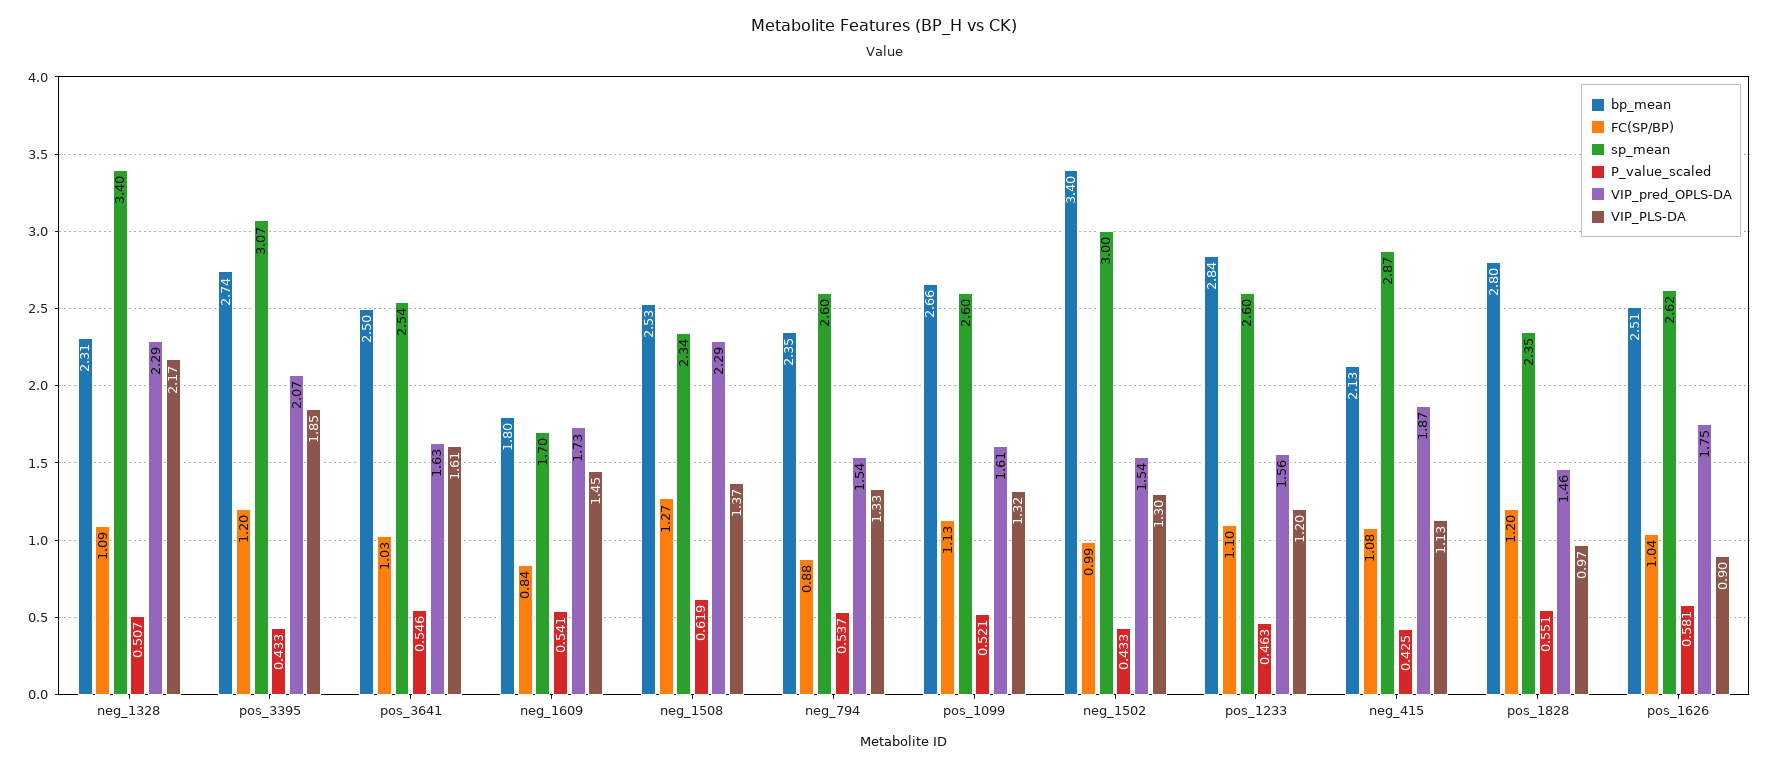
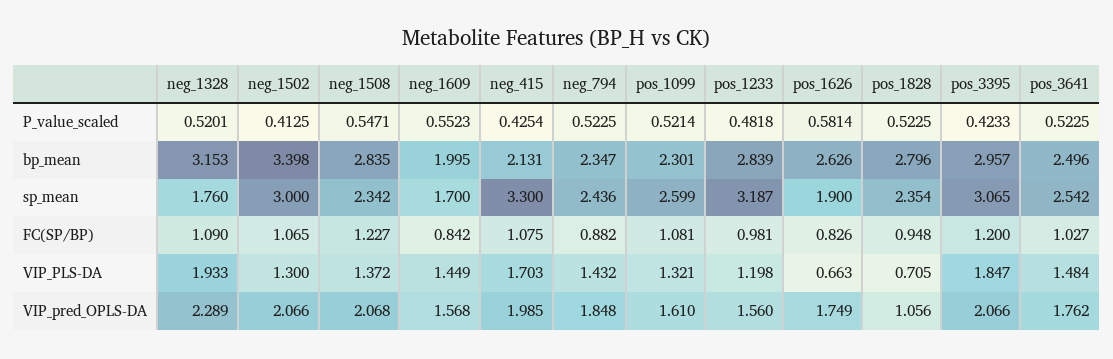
bp_mean, neg_1328: 2.31 -> 3.153
sp_mean, neg_1328: 3.4 -> 1.76
P_value_scaled, neg_1328: 0.507 -> 0.5201
VIP_PLS-DA, neg_1328: 2.17 -> 1.933
bp_mean, pos_3395: 2.74 -> 2.957
P_value_scaled, pos_3395: 0.433 -> 0.4233
P_value_scaled, pos_3641: 0.546 -> 0.5225
VIP_pred_OPLS-DA, pos_3641: 1.63 -> 1.762
VIP_PLS-DA, pos_3641: 1.61 -> 1.484
bp_mean, neg_1609: 1.8 -> 1.995
P_value_scaled, neg_1609: 0.541 -> 0.5523
VIP_pred_OPLS-DA, neg_1609: 1.73 -> 1.568
bp_mean, neg_1508: 2.53 -> 2.835
FC(SP/BP), neg_1508: 1.27 -> 1.227
P_value_scaled, neg_1508: 0.619 -> 0.5471
VIP_pred_OPLS-DA, neg_1508: 2.29 -> 2.068
sp_mean, neg_794: 2.6 -> 2.436
P_value_scaled, neg_794: 0.537 -> 0.5225
VIP_pred_OPLS-DA, neg_794: 1.54 -> 1.848
VIP_PLS-DA, neg_794: 1.33 -> 1.432
bp_mean, pos_1099: 2.66 -> 2.301
FC(SP/BP), pos_1099: 1.13 -> 1.081
FC(SP/BP), neg_1502: 0.99 -> 1.065
P_value_scaled, neg_1502: 0.433 -> 0.4125
VIP_pred_OPLS-DA, neg_1502: 1.54 -> 2.066
FC(SP/BP), pos_1233: 1.1 -> 0.981
sp_mean, pos_1233: 2.6 -> 3.187
P_value_scaled, pos_1233: 0.463 -> 0.4818
sp_mean, neg_415: 2.87 -> 3.3
VIP_pred_OPLS-DA, neg_415: 1.87 -> 1.985
VIP_PLS-DA, neg_415: 1.13 -> 1.703
FC(SP/BP), pos_1828: 1.2 -> 0.948
P_value_scaled, pos_1828: 0.551 -> 0.5225
VIP_pred_OPLS-DA, pos_1828: 1.46 -> 1.056
VIP_PLS-DA, pos_1828: 0.97 -> 0.705
bp_mean, pos_1626: 2.51 -> 2.626
FC(SP/BP), pos_1626: 1.04 -> 0.826
sp_mean, pos_1626: 2.62 -> 1.9
VIP_PLS-DA, pos_1626: 0.9 -> 0.663

